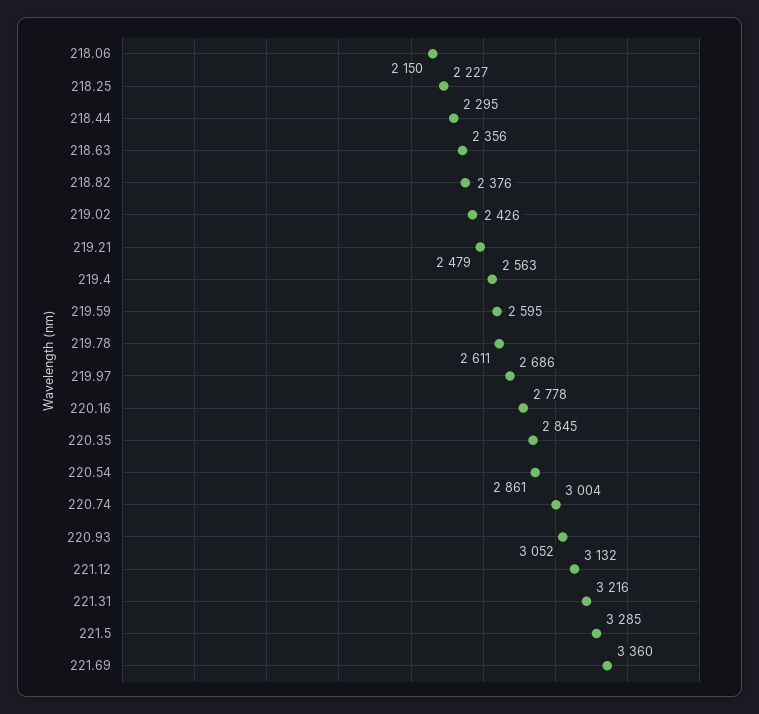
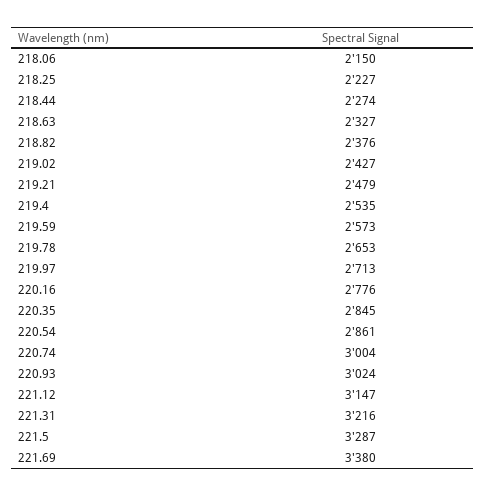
218.44: 2295 -> 2274
218.63: 2356 -> 2327
219.02: 2426 -> 2427
219.4: 2563 -> 2535
219.59: 2595 -> 2573
219.78: 2611 -> 2653
219.97: 2686 -> 2713
220.16: 2778 -> 2776
220.93: 3052 -> 3024
221.12: 3132 -> 3147
221.5: 3285 -> 3287
221.69: 3360 -> 3380

